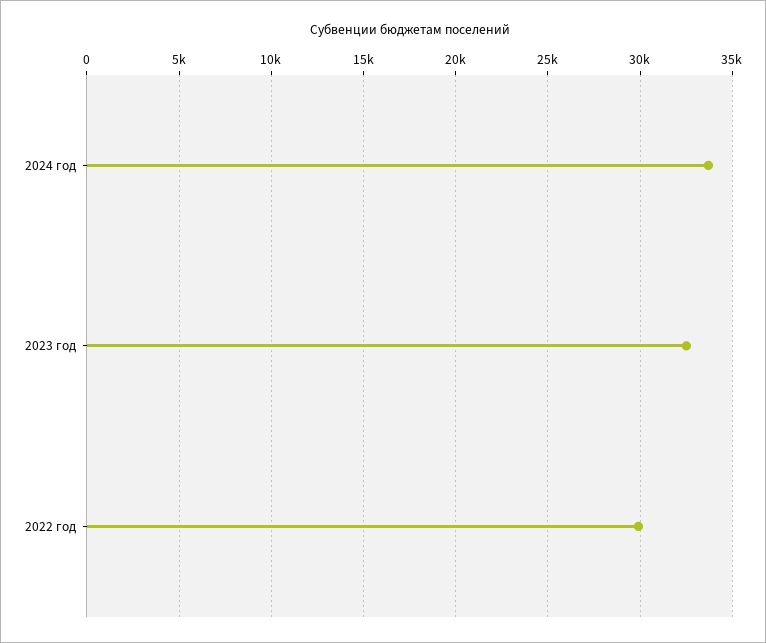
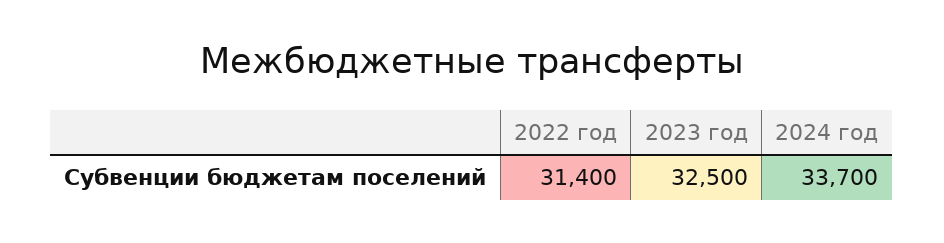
2022 год: 30000 -> 31400

